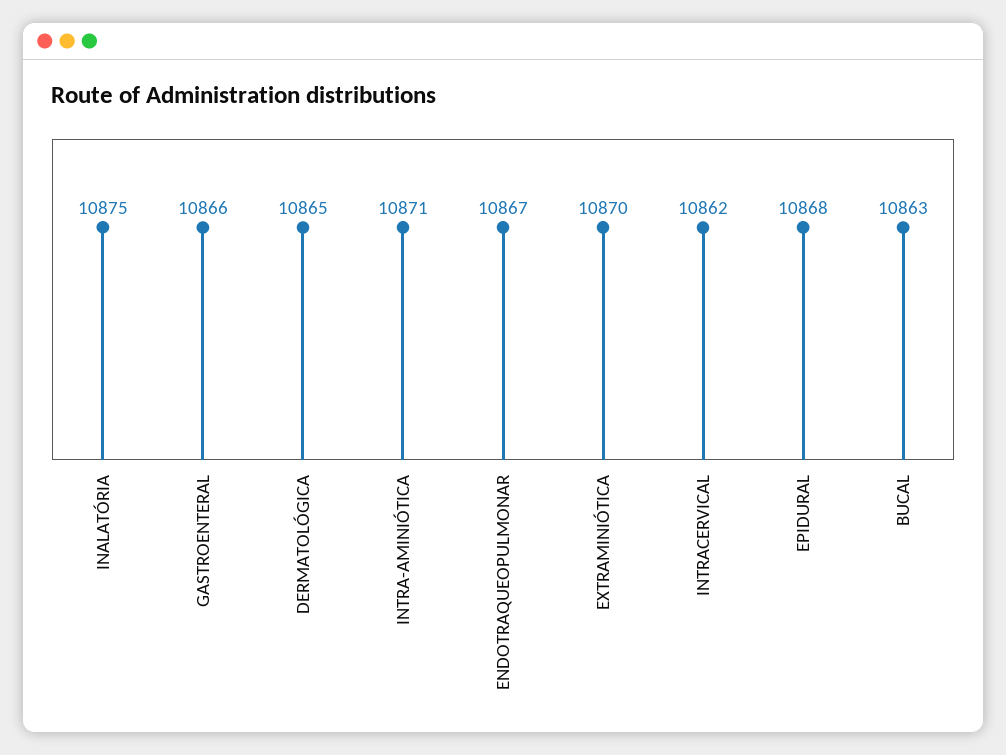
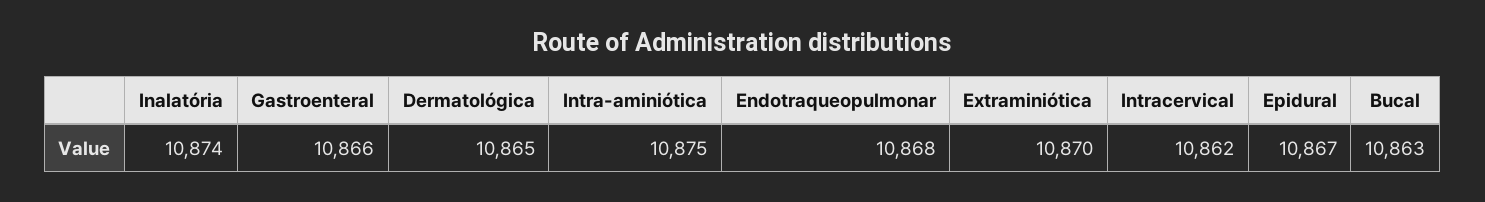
INALATÓRIA: 10875 -> 10874
INTRA-AMINIÓTICA: 10871 -> 10875
ENDOTRAQUEOPULMONAR: 10867 -> 10868
EPIDURAL: 10868 -> 10867

